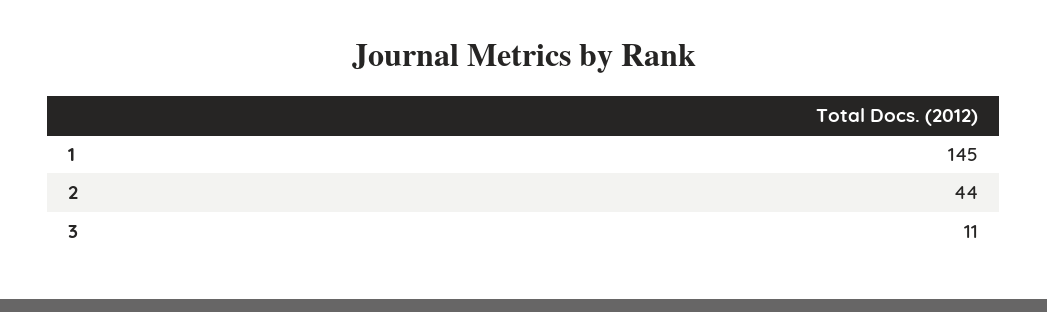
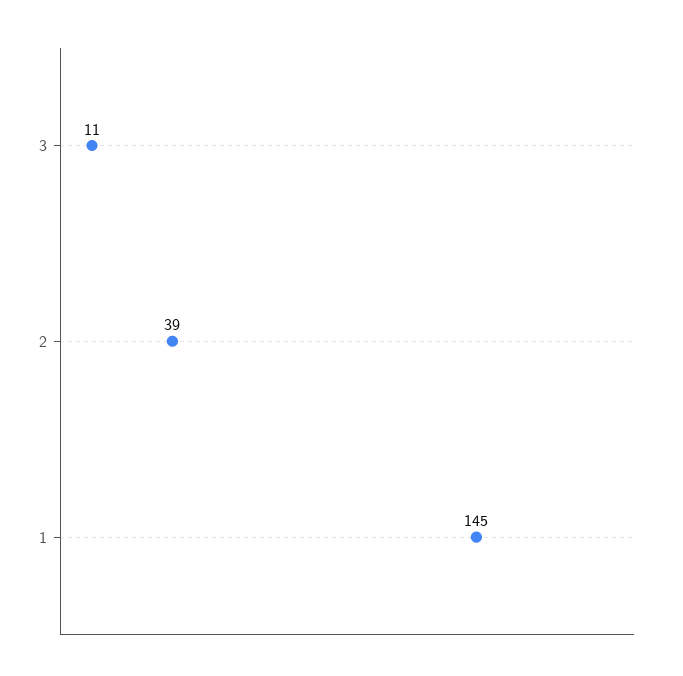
2: 44 -> 39

